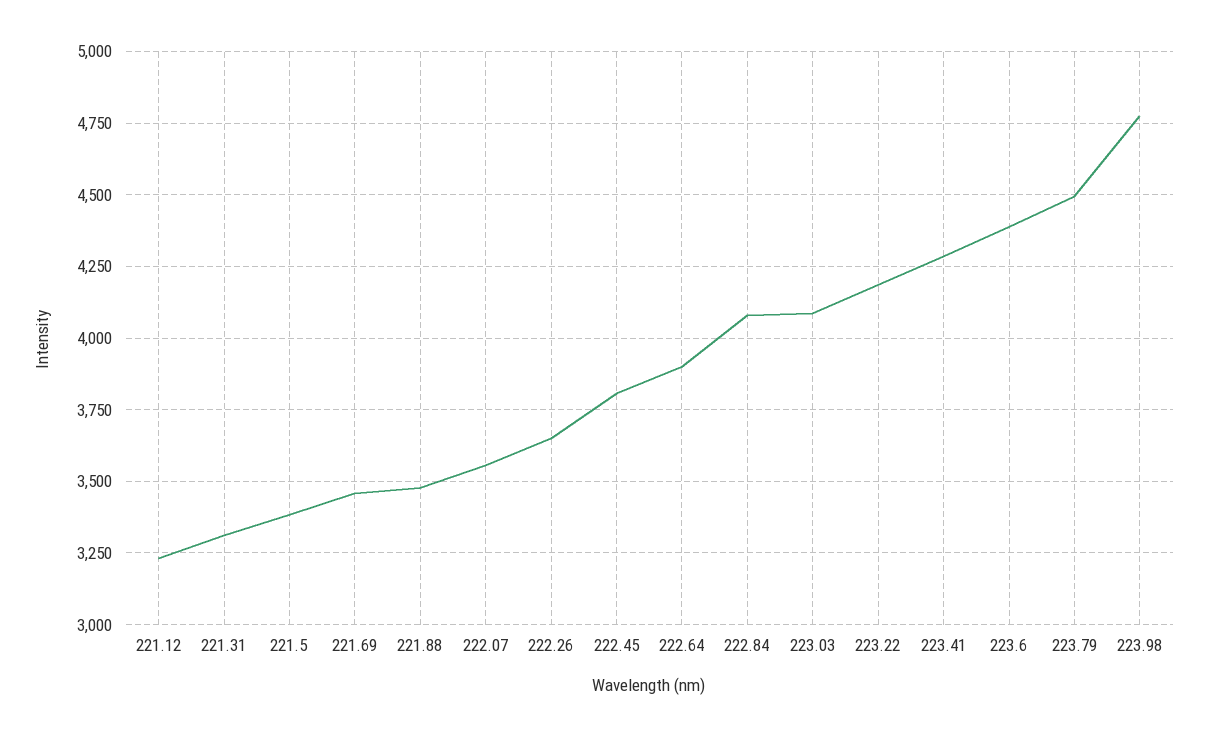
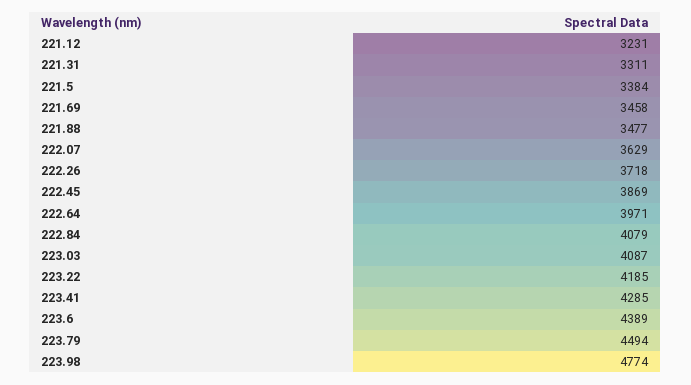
222.07: 3550 -> 3629
222.26: 3650 -> 3718
222.45: 3800 -> 3869
222.64: 3900 -> 3971

